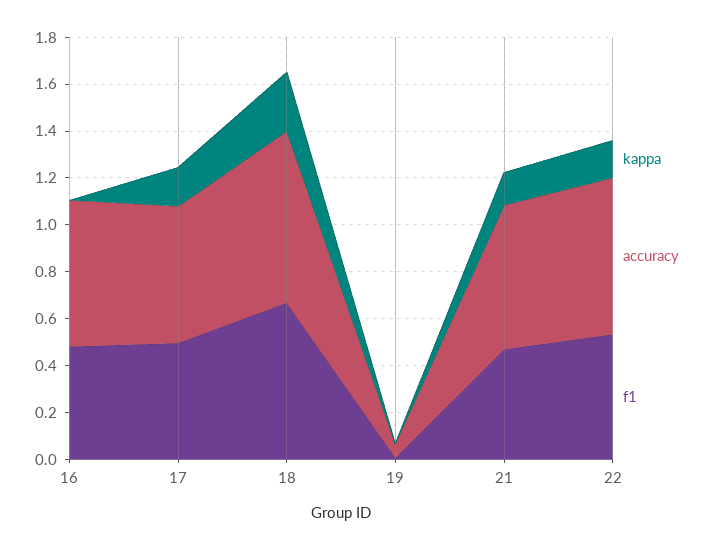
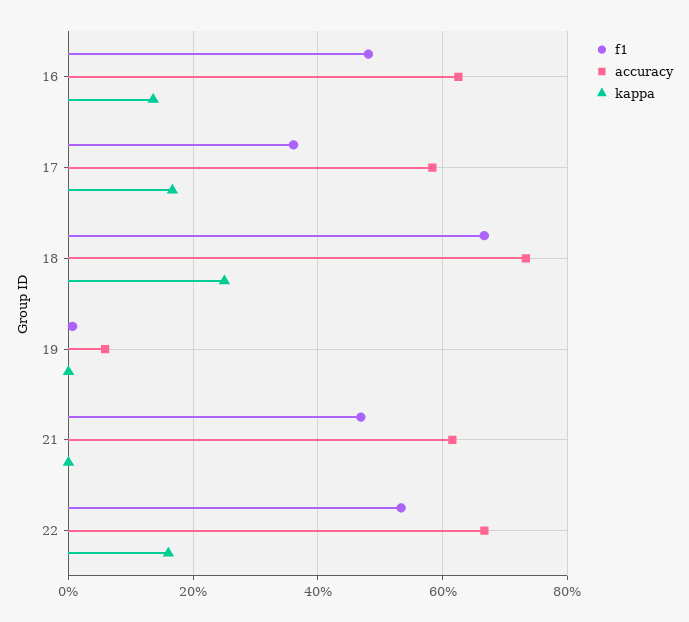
kappa, 16: 0 -> 0.14
f1, 17: 0.5 -> 0.36
kappa, 21: 0.15 -> 0

